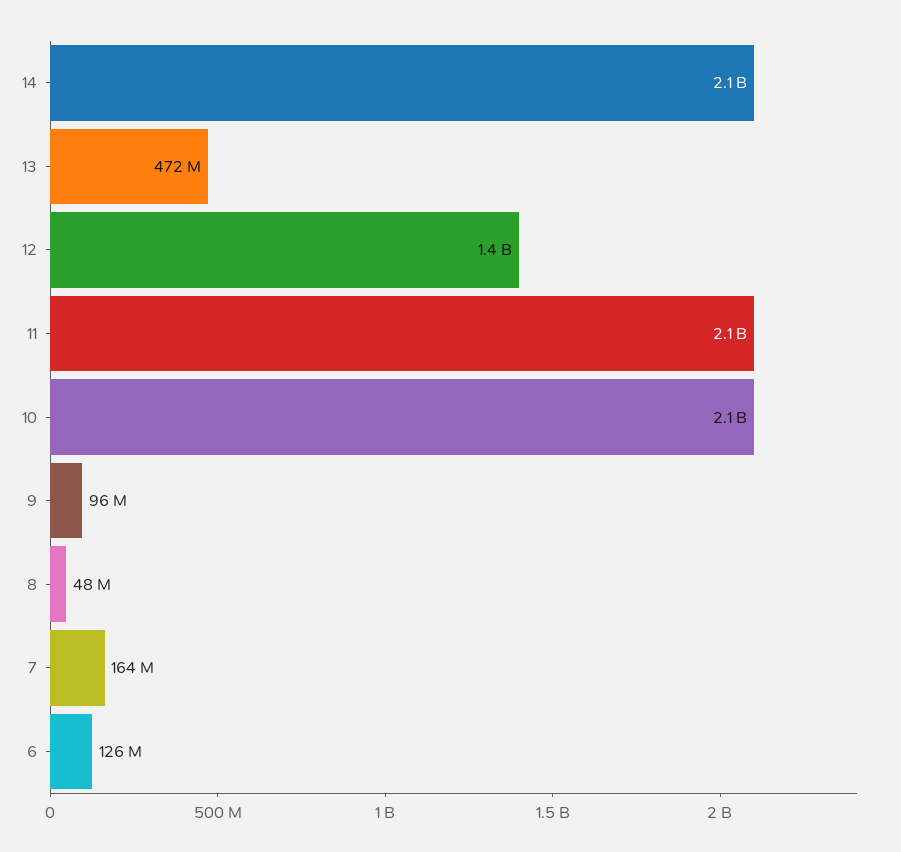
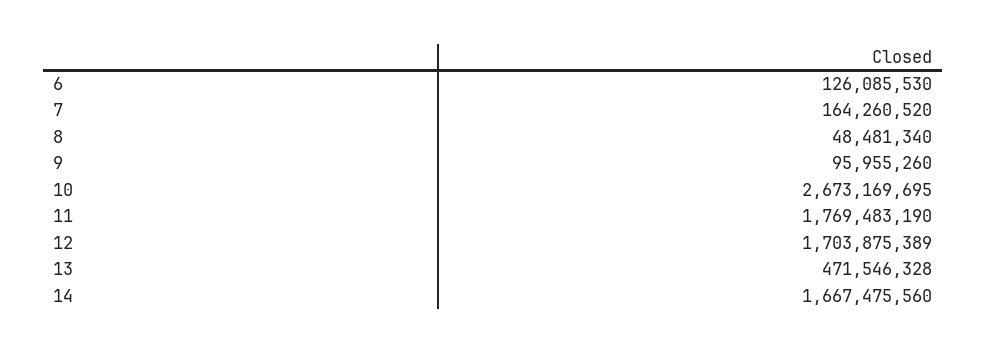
14: 2100000000 -> 1667475560
12: 1400000000 -> 1703875389
11: 2100000000 -> 1769483190
10: 2100000000 -> 2673169695

